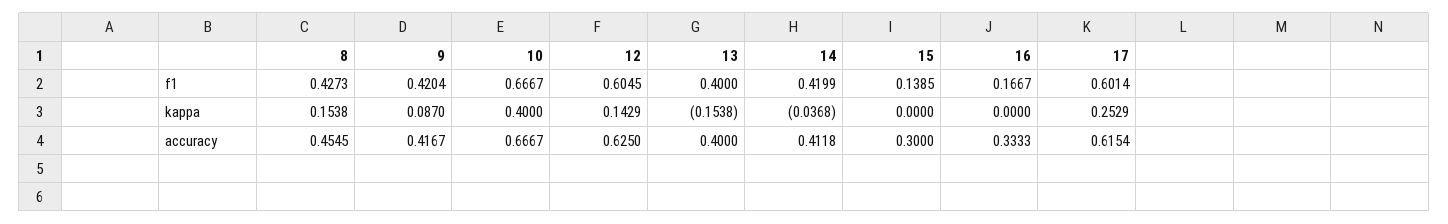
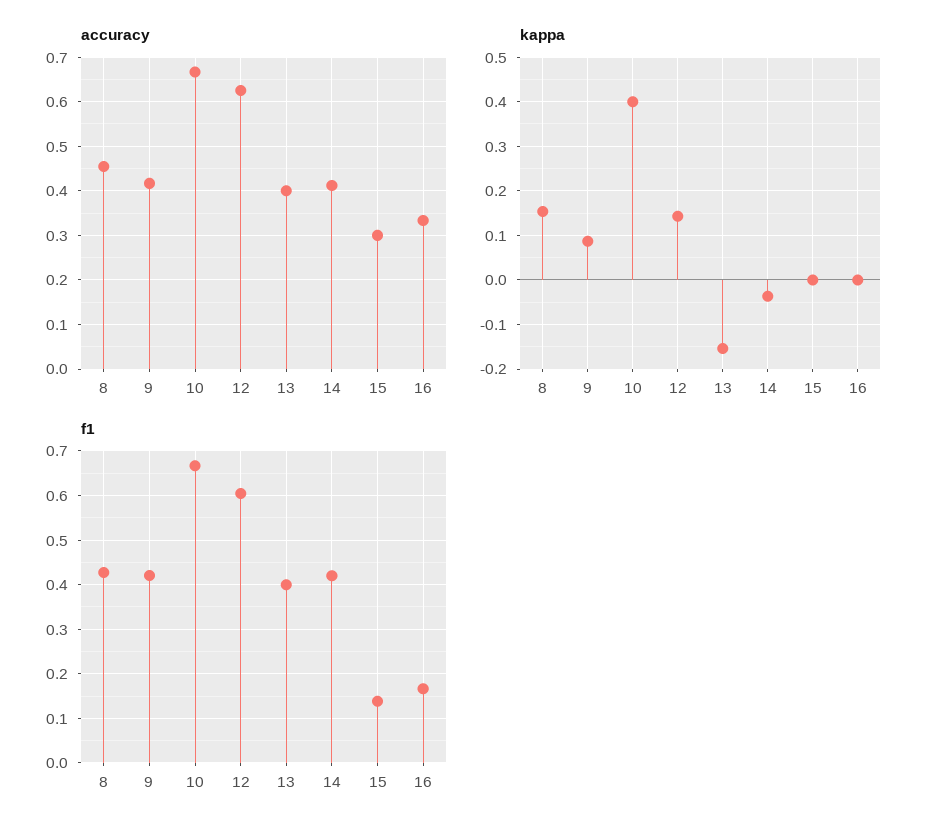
f1, 17: 0.6014 -> none
kappa, 17: 0.2529 -> none
accuracy, 17: 0.6154 -> none

